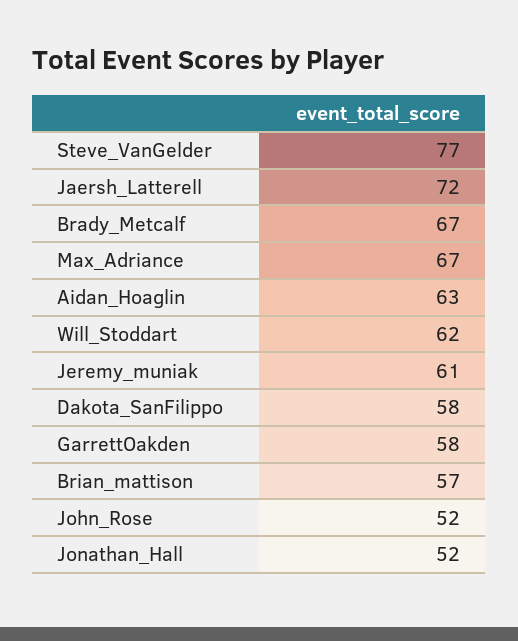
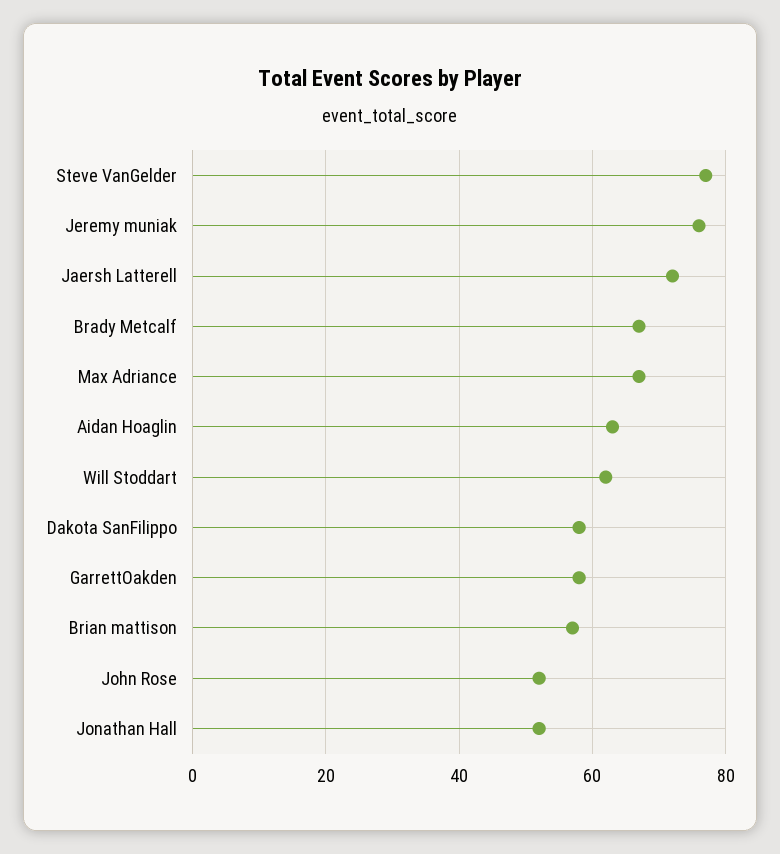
Jeremy_muniak: 61 -> 75

